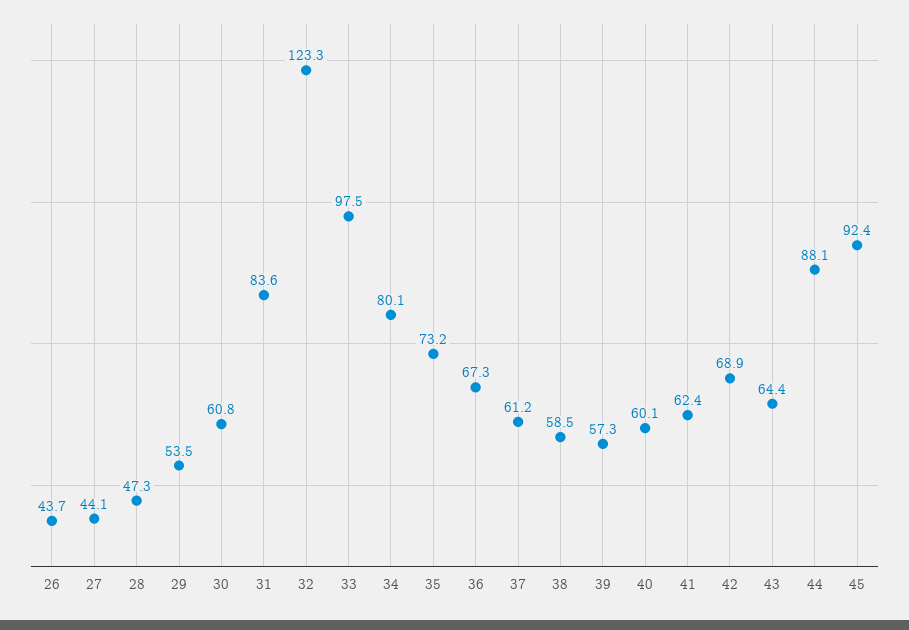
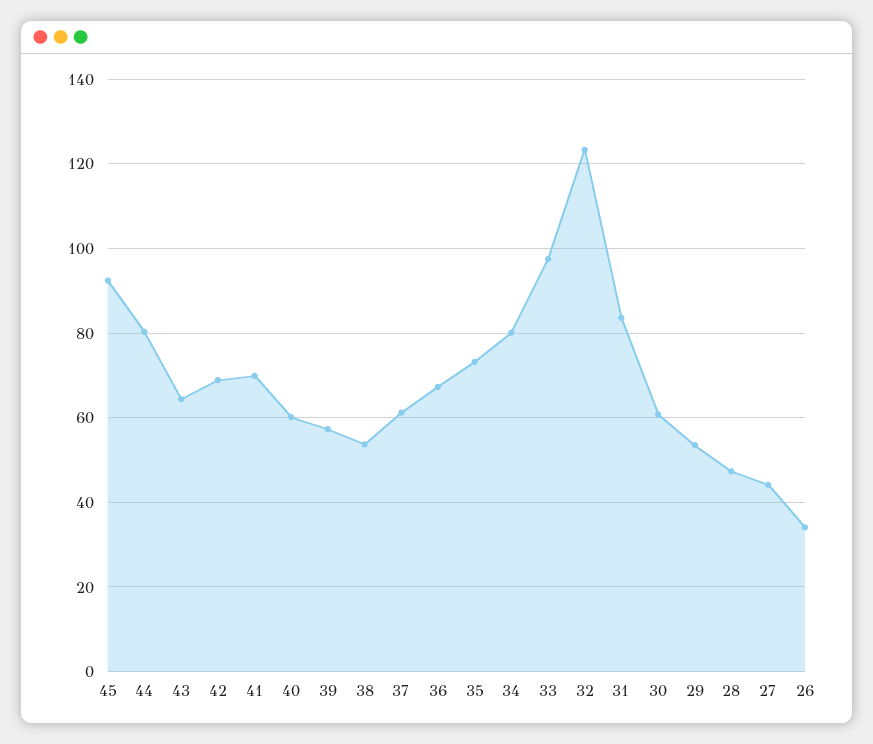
26: 43.7 -> 34
38: 58.5 -> 54
41: 62.4 -> 70
44: 88.1 -> 80

